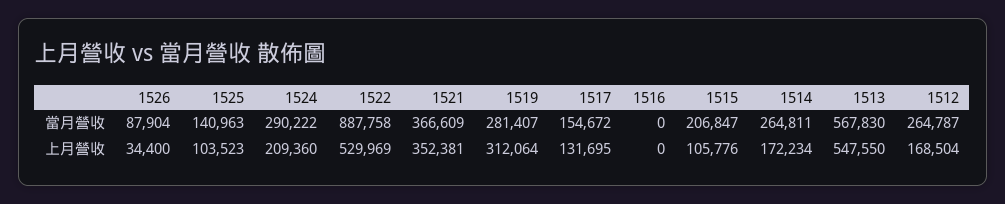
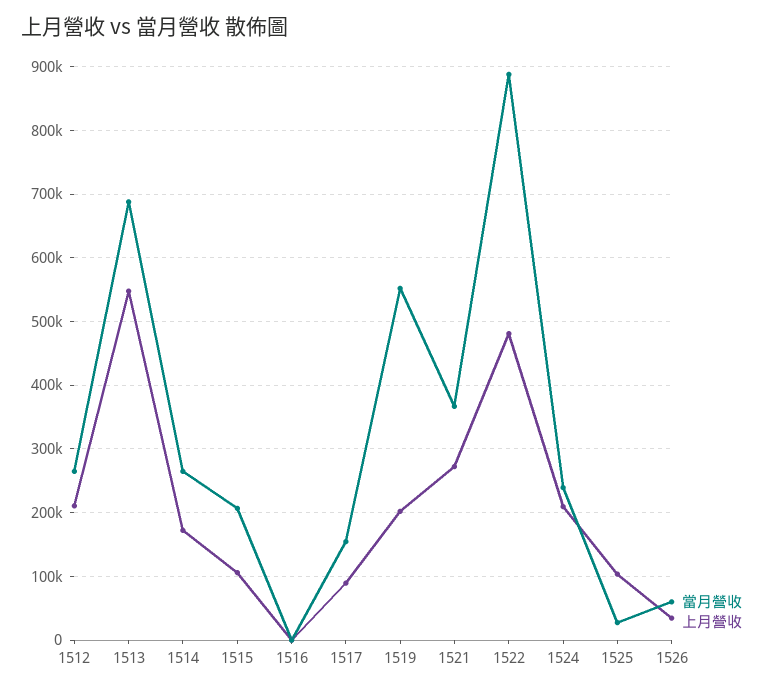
當月營收, 1526: 87904 -> 60000
當月營收, 1525: 140963 -> 30000
當月營收, 1524: 290222 -> 240000
當月營收, 1519: 281407 -> 550000
當月營收, 1513: 567830 -> 690000
上月營收, 1522: 529969 -> 480000
上月營收, 1521: 352381 -> 270000
上月營收, 1519: 312064 -> 200000
上月營收, 1517: 131695 -> 90000
上月營收, 1512: 168504 -> 210000

